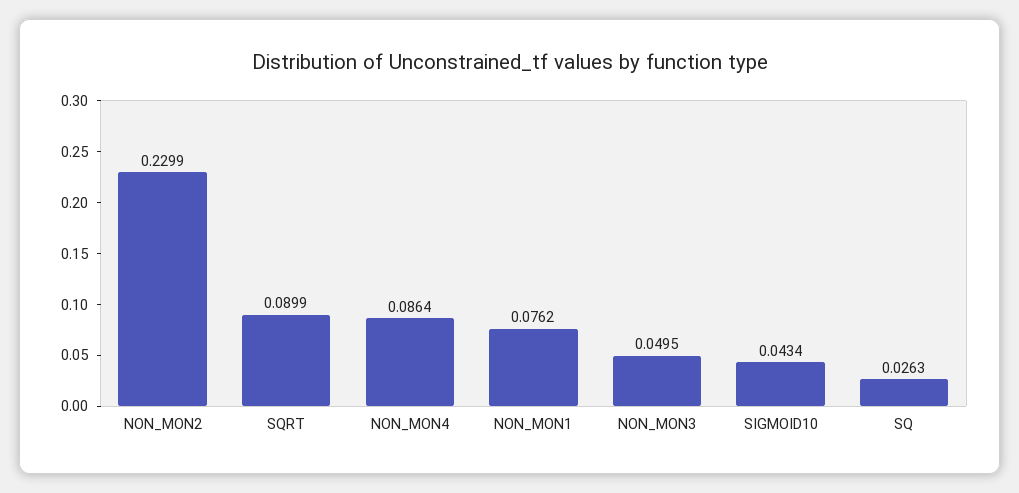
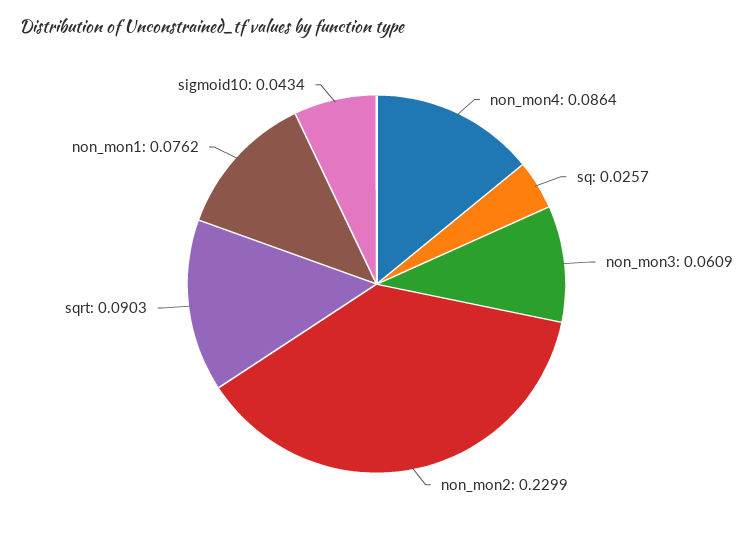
SQRT: 0.0899 -> 0.0903
NON_MON3: 0.0495 -> 0.0609
SQ: 0.0263 -> 0.0257

